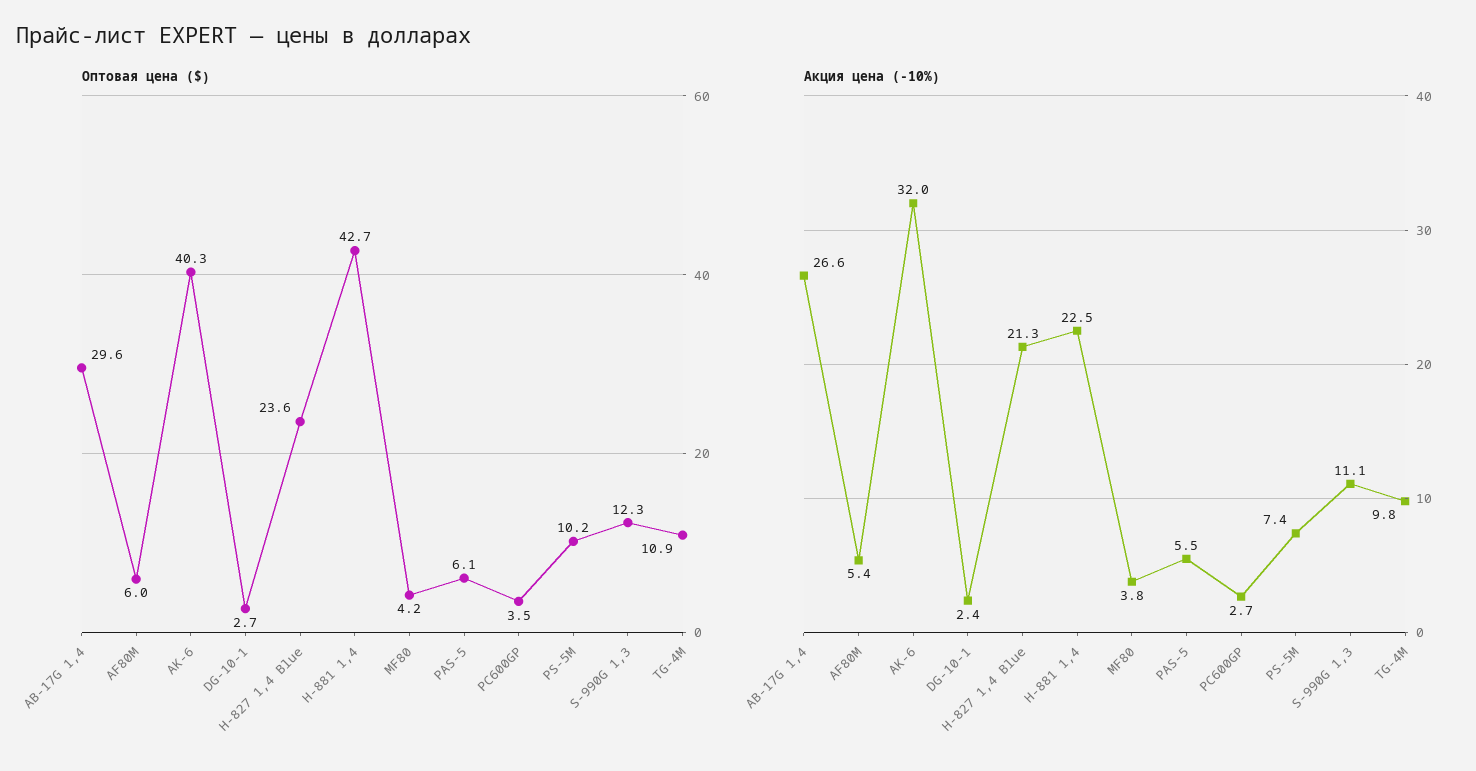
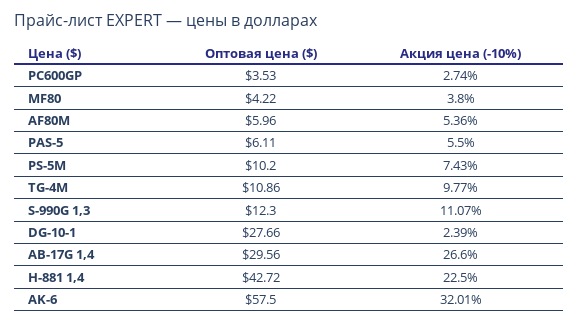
Оптовая цена ($), AK-6: 40.3 -> 57.5
Оптовая цена ($), DG-10-1: 2.7 -> 27.66
Оптовая цена ($), H-827 1,4 Blue: 23.6 -> none
Акция цена (-10%), H-827 1,4 Blue: 21.3 -> none

